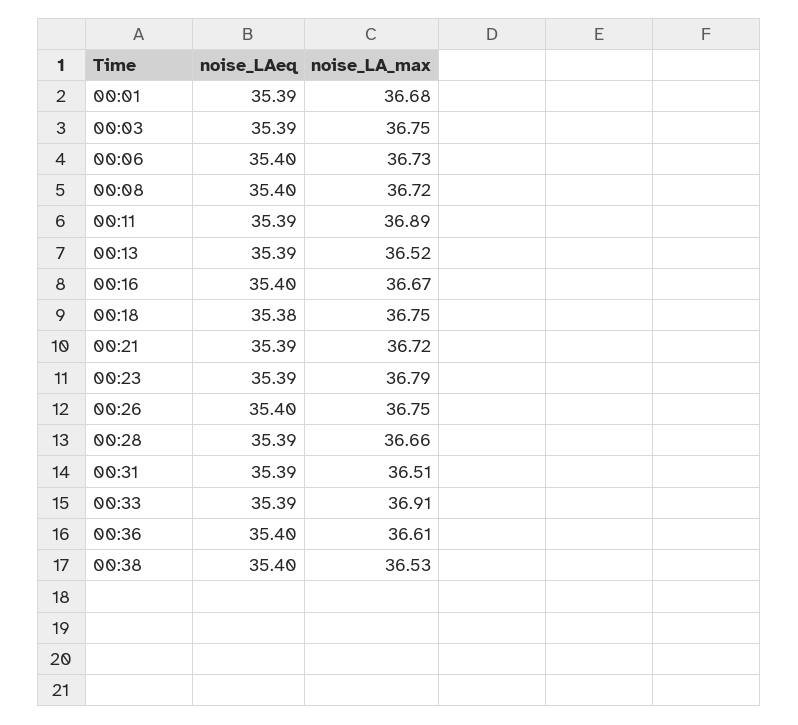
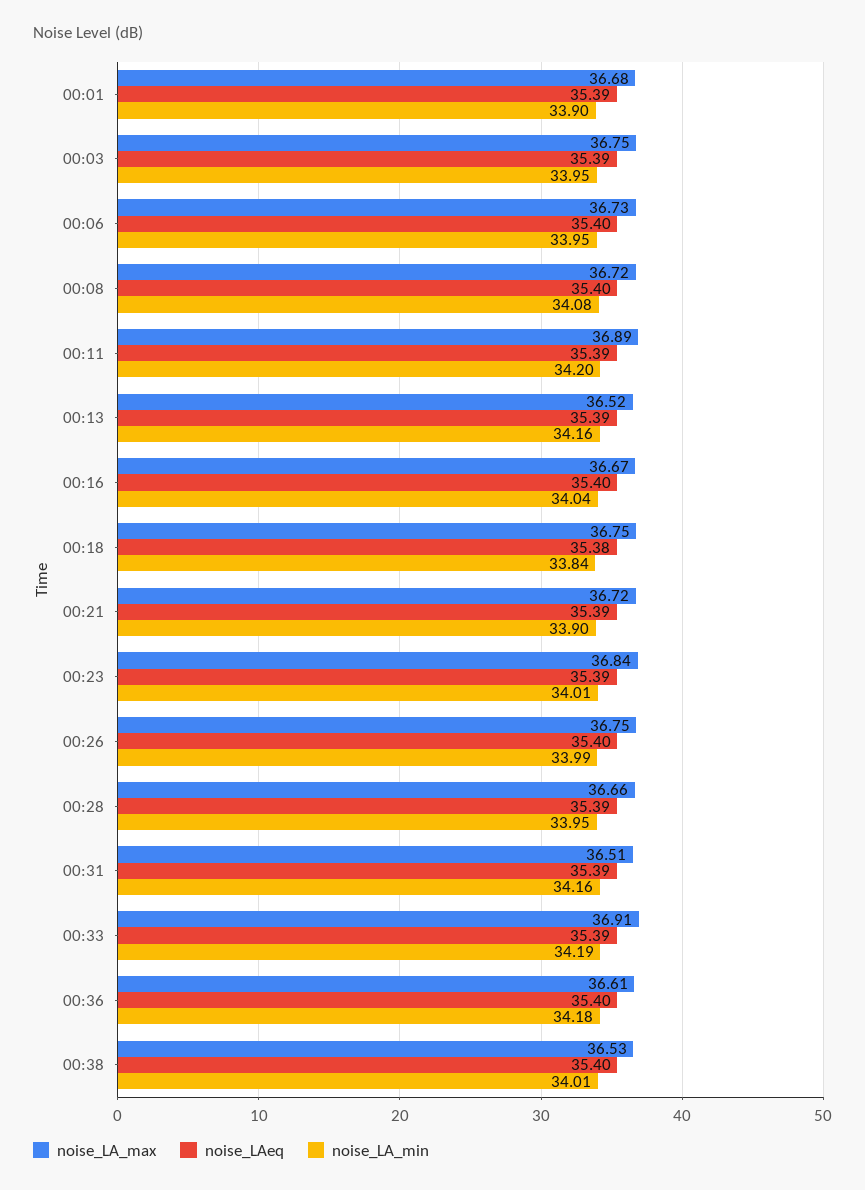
noise_LA_max, 00:23: 36.79 -> 36.84
noise_LA_min, 00:01: none -> 33.9
noise_LA_min, 00:03: none -> 33.95
noise_LA_min, 00:06: none -> 33.95
noise_LA_min, 00:08: none -> 34.08
noise_LA_min, 00:11: none -> 34.2
noise_LA_min, 00:13: none -> 34.16
noise_LA_min, 00:16: none -> 34.04
noise_LA_min, 00:18: none -> 33.84
noise_LA_min, 00:21: none -> 33.9
noise_LA_min, 00:23: none -> 34.01
noise_LA_min, 00:26: none -> 33.99
noise_LA_min, 00:28: none -> 33.95
noise_LA_min, 00:31: none -> 34.16
noise_LA_min, 00:33: none -> 34.19
noise_LA_min, 00:36: none -> 34.18
noise_LA_min, 00:38: none -> 34.01

